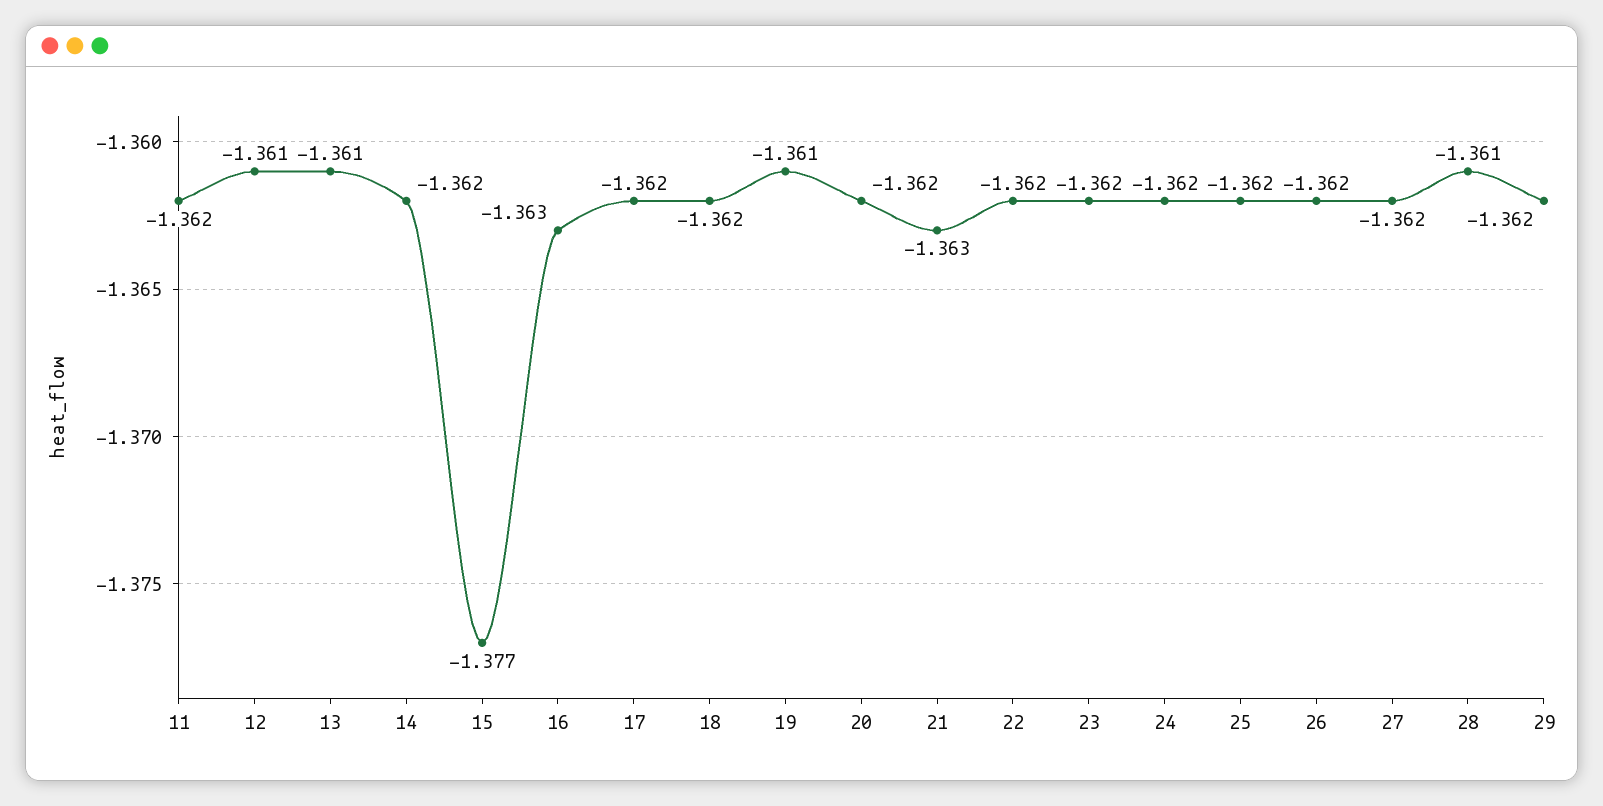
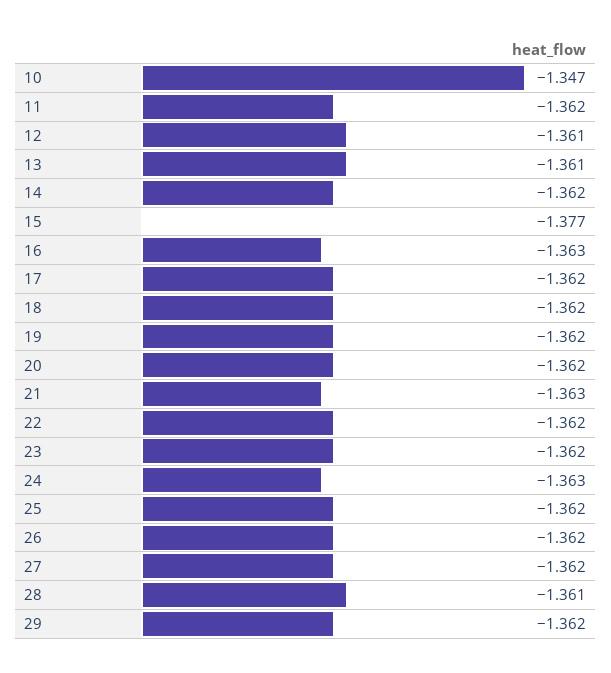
19: -1.361 -> -1.362
24: -1.362 -> -1.363
10: none -> -1.347

